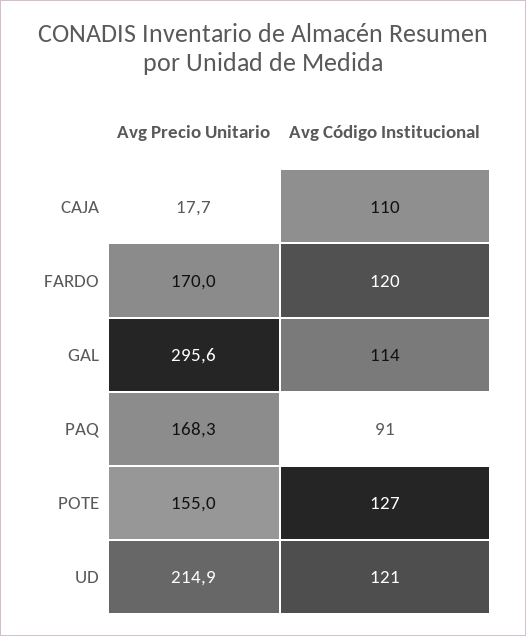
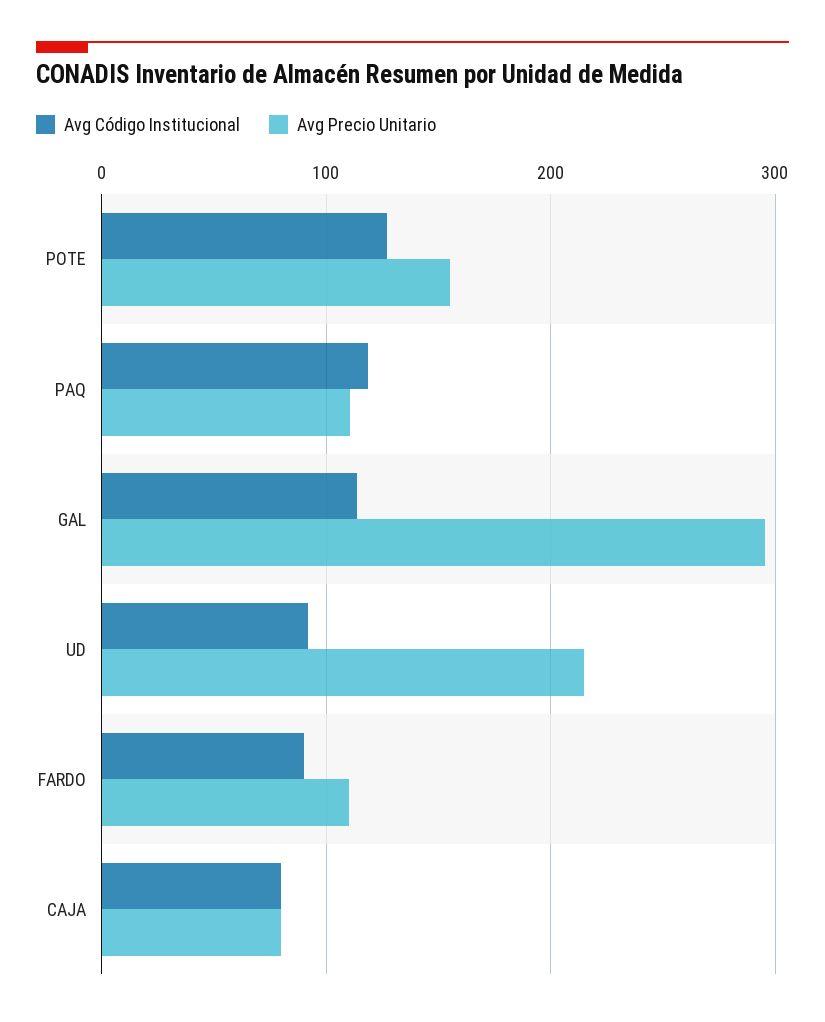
Avg Precio Unitario, CAJA: 17.7 -> 80
Avg Código Institucional, CAJA: 110 -> 80
Avg Precio Unitario, FARDO: 170 -> 110
Avg Código Institucional, FARDO: 120 -> 90
Avg Precio Unitario, PAQ: 168.3 -> 110
Avg Código Institucional, PAQ: 91 -> 120
Avg Código Institucional, UD: 121 -> 90

